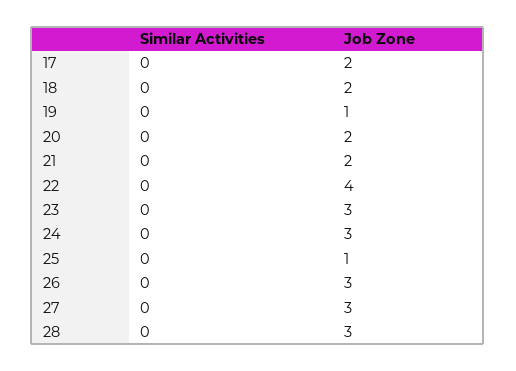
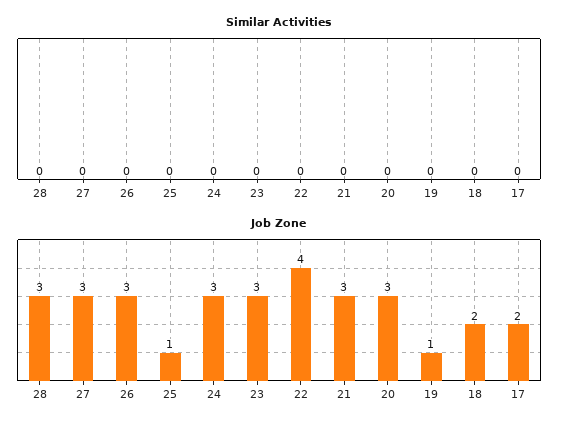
Job Zone, 20: 2 -> 3
Job Zone, 21: 2 -> 3

